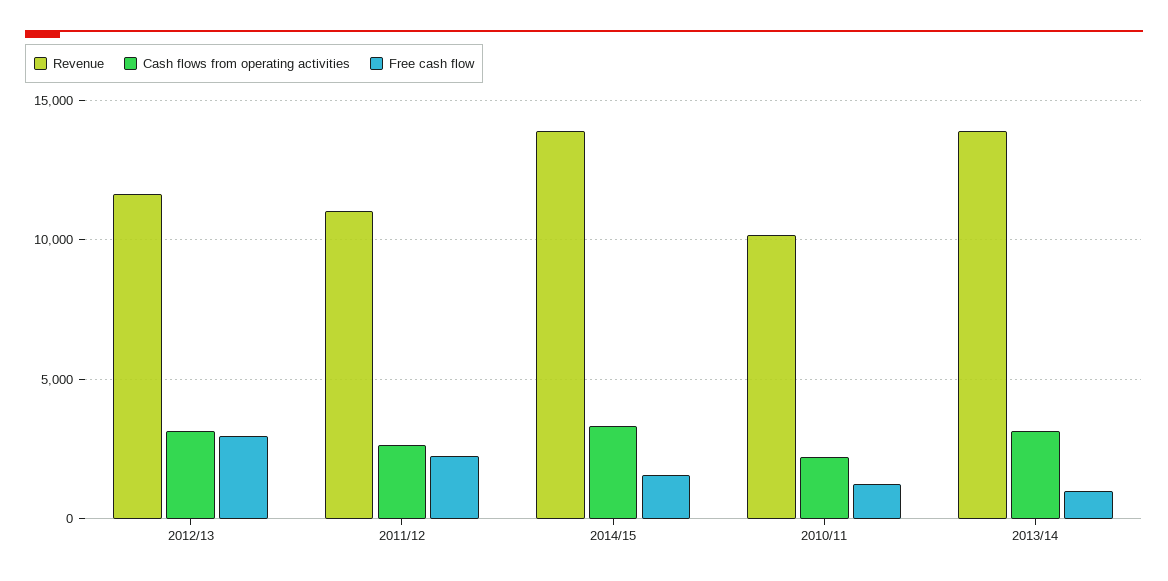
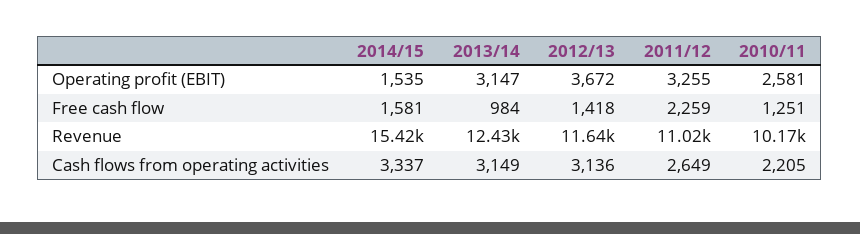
Free cash flow, 2012/13: 3000 -> 1418
Revenue, 2014/15: 14000 -> 15420
Revenue, 2013/14: 14000 -> 12430
Operating profit (EBIT), 2014/15: none -> 1535
Operating profit (EBIT), 2013/14: none -> 3147
Operating profit (EBIT), 2012/13: none -> 3672
Operating profit (EBIT), 2011/12: none -> 3255
Operating profit (EBIT), 2010/11: none -> 2581

